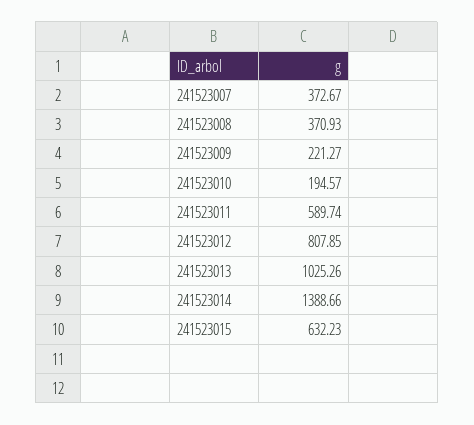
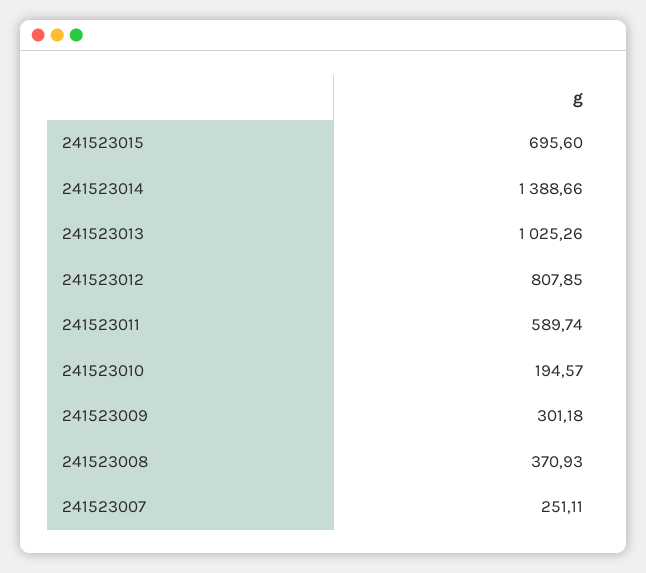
241523007: 372.67 -> 251.11
241523009: 221.27 -> 301.18
241523015: 632.23 -> 695.6

